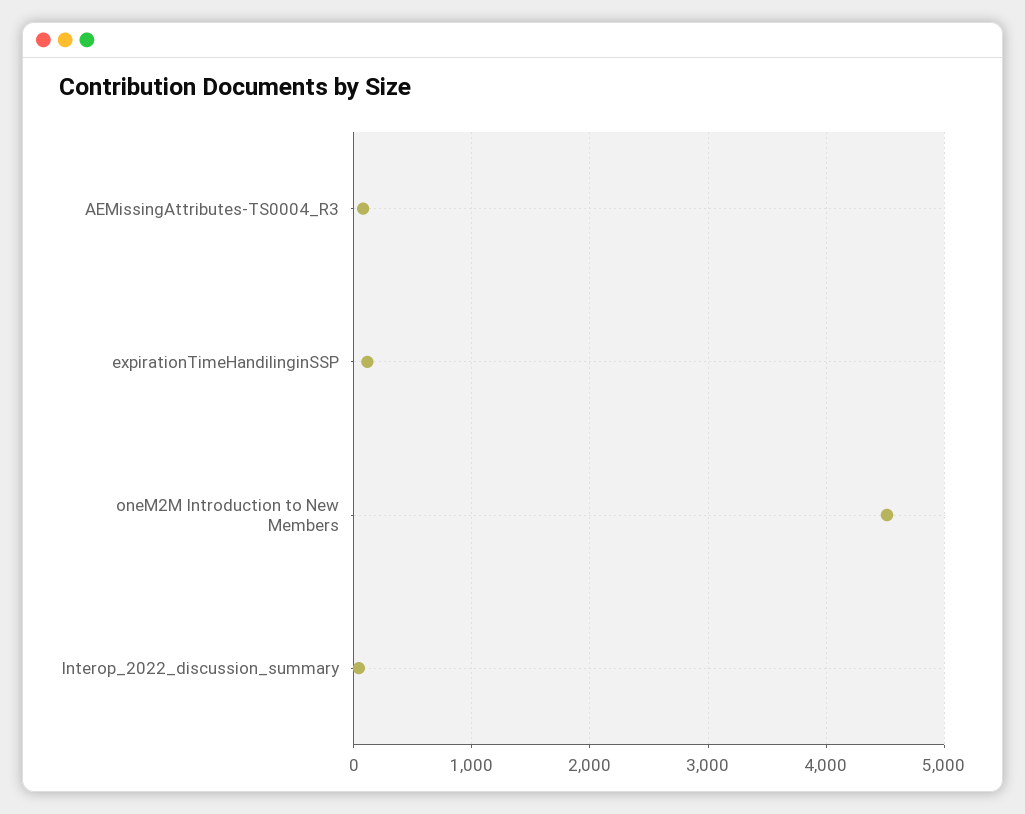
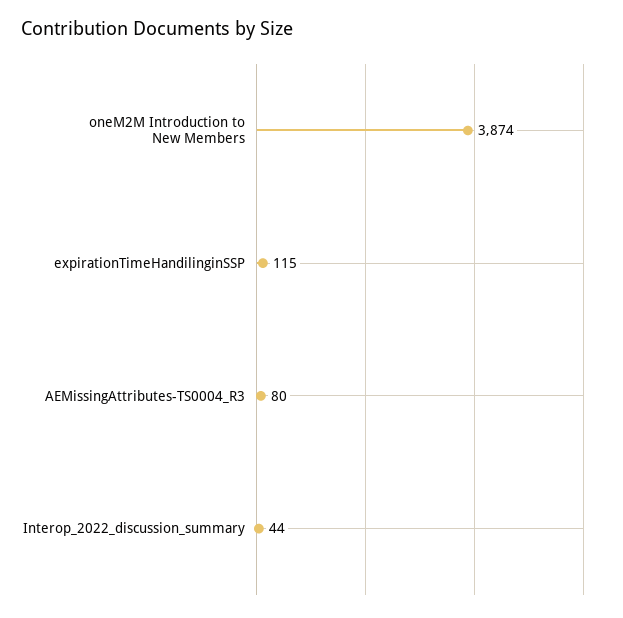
oneM2M Introduction to New Members: 4500 -> 3874

